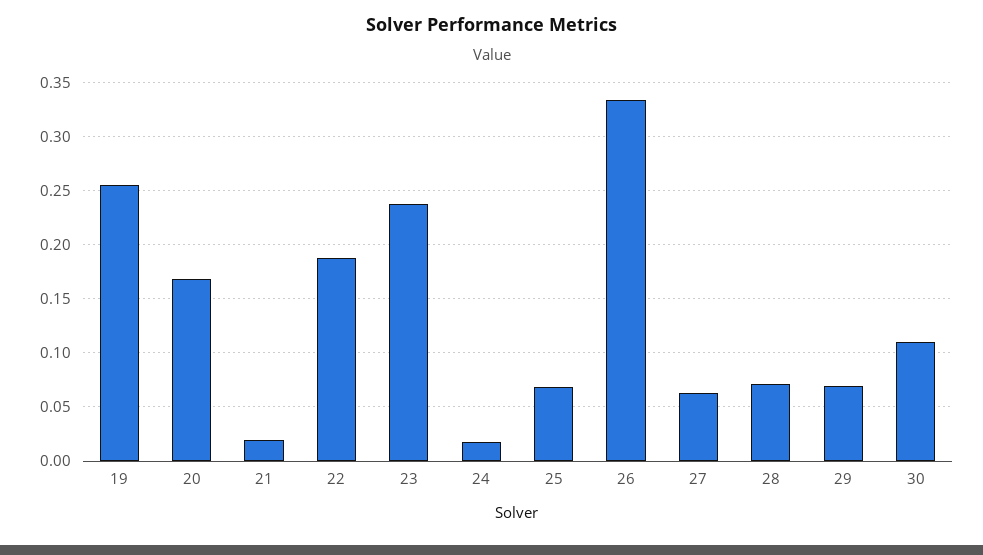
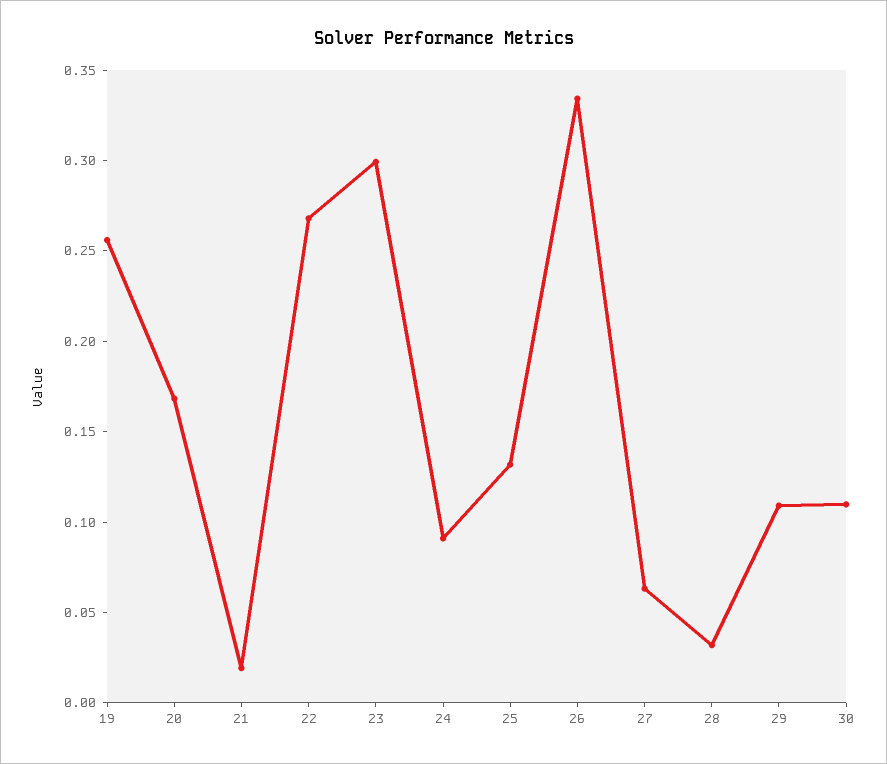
22: 0.19 -> 0.27
23: 0.24 -> 0.3
24: 0.02 -> 0.09
25: 0.07 -> 0.13
28: 0.07 -> 0.03
29: 0.07 -> 0.11

